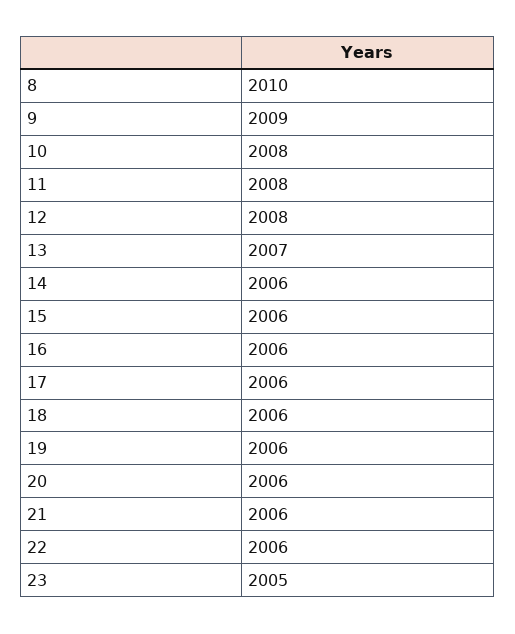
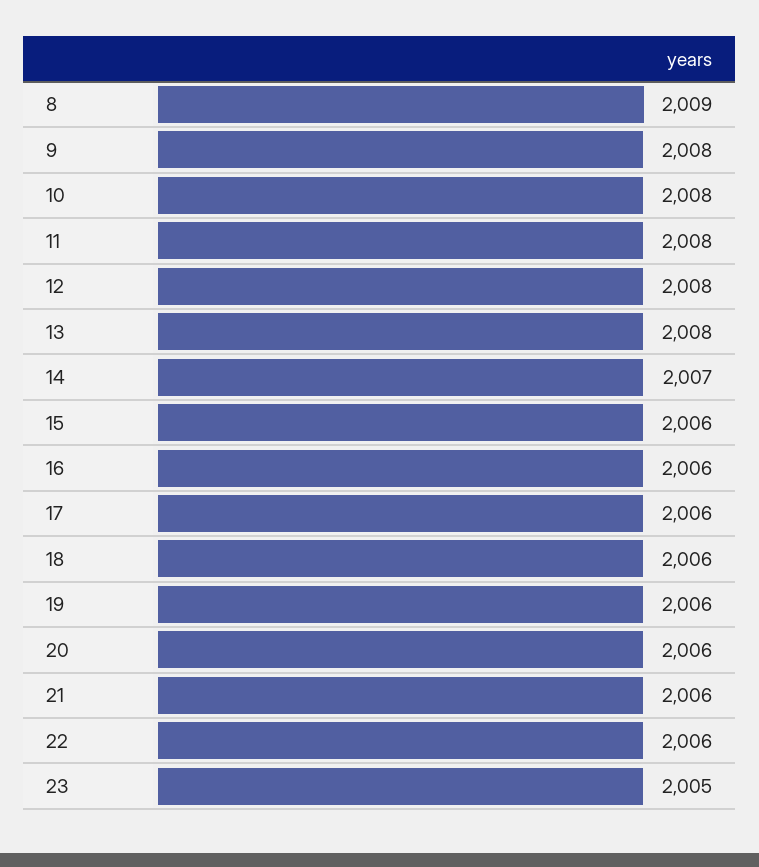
8: 2010 -> 2009
9: 2009 -> 2008
13: 2007 -> 2008
14: 2006 -> 2007

